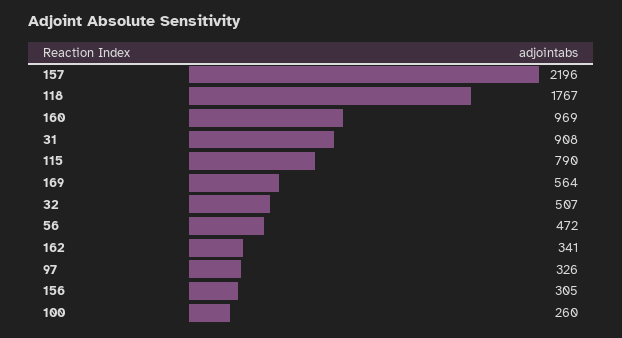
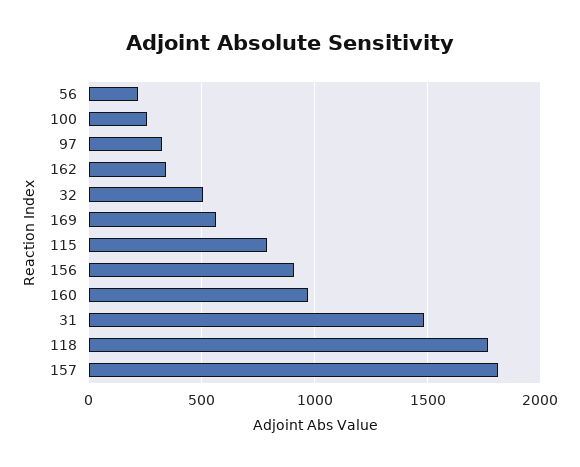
157: 2196 -> 1800
31: 908 -> 1500
56: 472 -> 200
156: 305 -> 900

